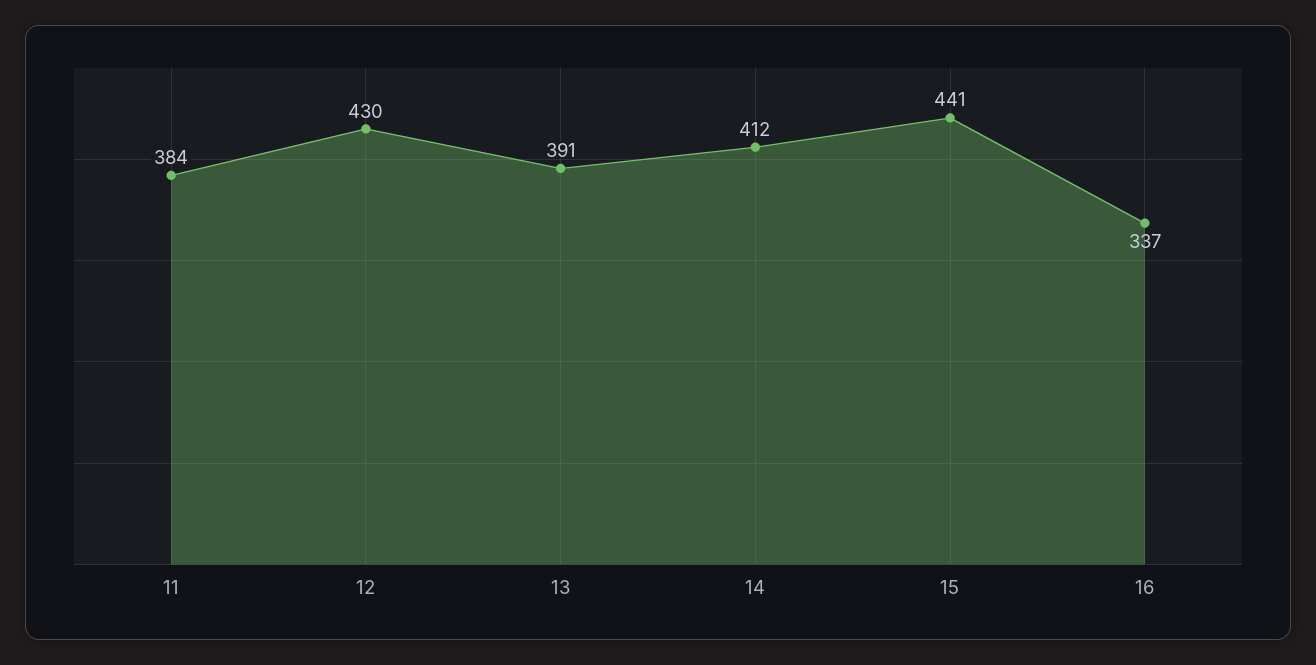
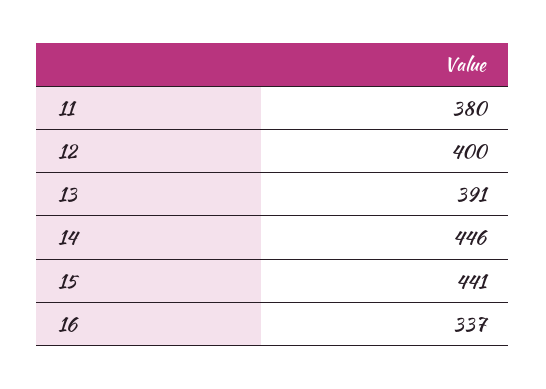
11: 384 -> 380
12: 430 -> 400
14: 412 -> 446

